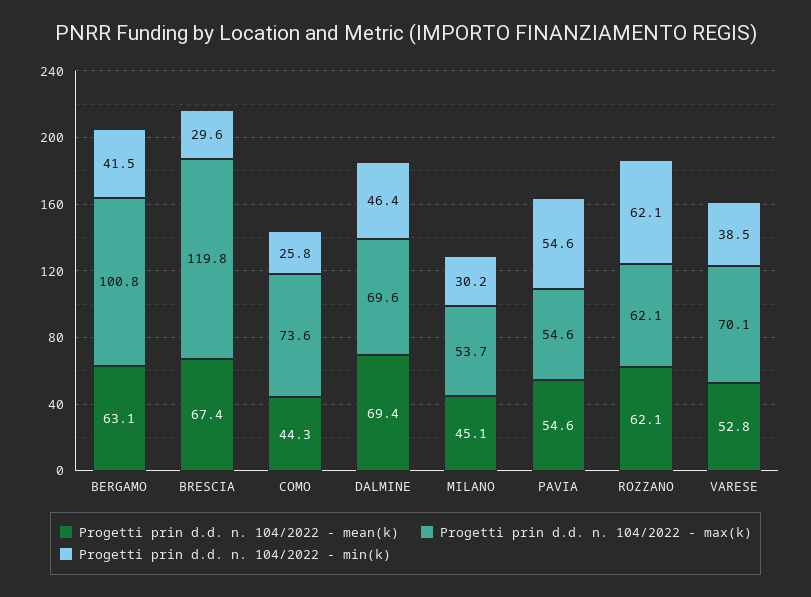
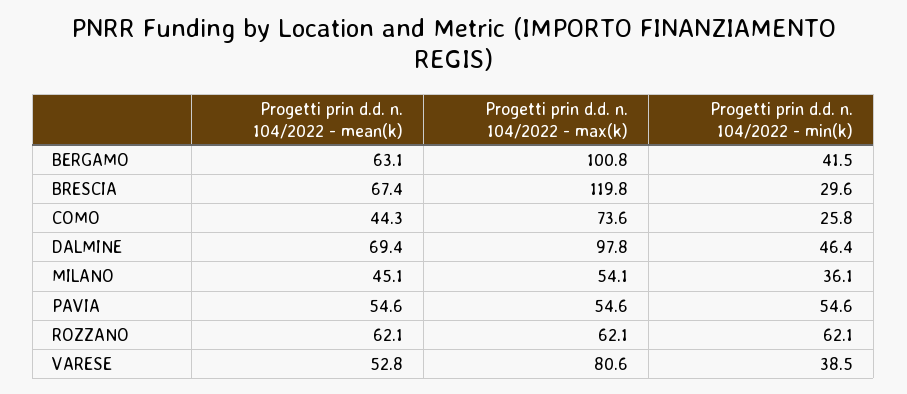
Progetti prin d.d. n. 104/2022 - max(k), DALMINE: 69.6 -> 97.8
Progetti prin d.d. n. 104/2022 - max(k), MILANO: 53.7 -> 54.1
Progetti prin d.d. n. 104/2022 - min(k), MILANO: 30.2 -> 36.1
Progetti prin d.d. n. 104/2022 - max(k), VARESE: 70.1 -> 80.6

